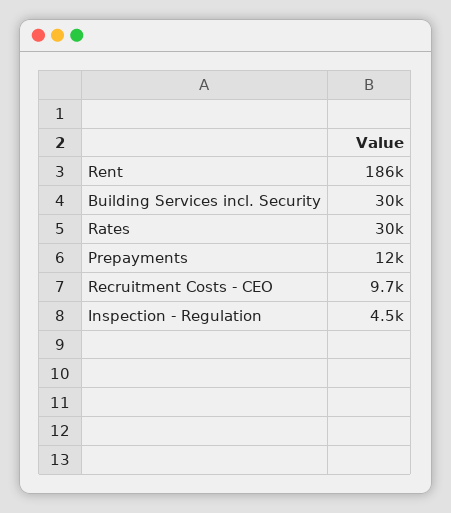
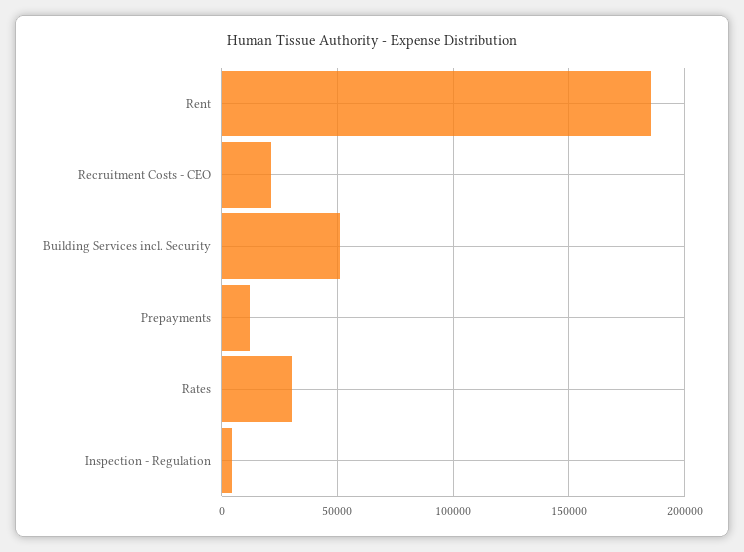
Building Services incl. Security: 30000 -> 50000
Recruitment Costs - CEO: 9700 -> 20000

